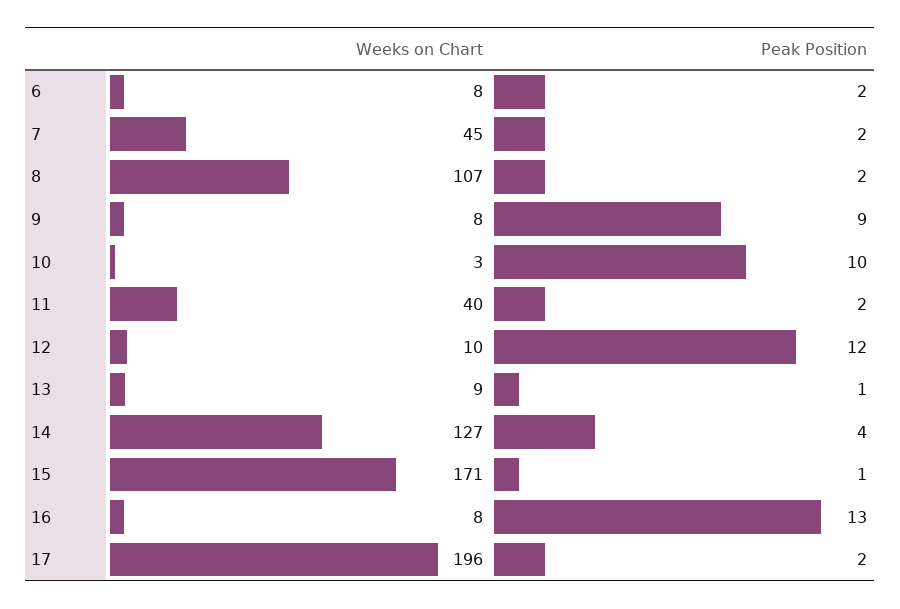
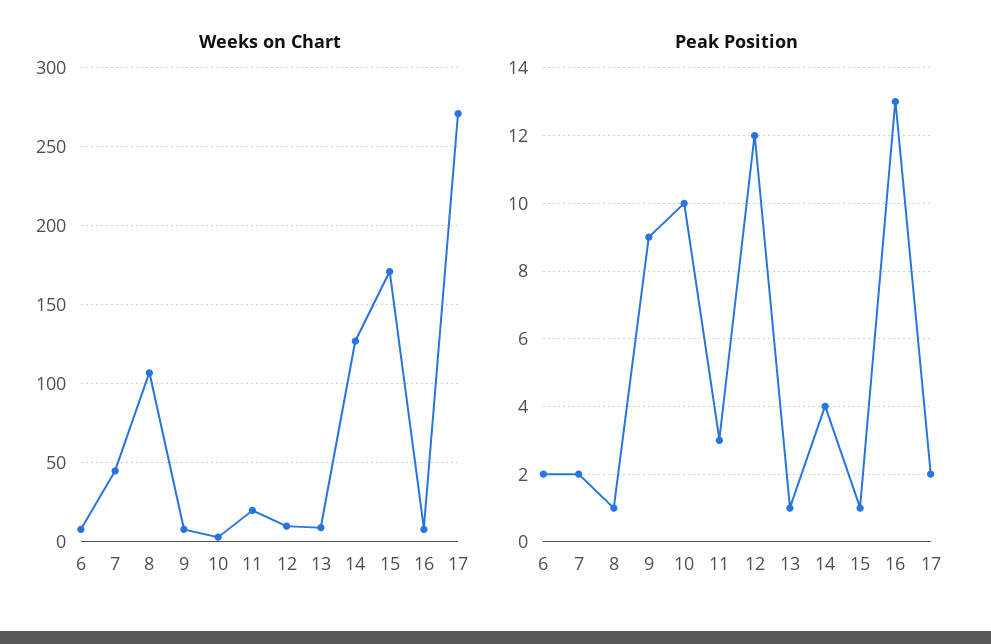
Peak Position, 8: 2 -> 1
Weeks on Chart, 11: 40 -> 20
Peak Position, 11: 2 -> 3
Weeks on Chart, 17: 196 -> 270

